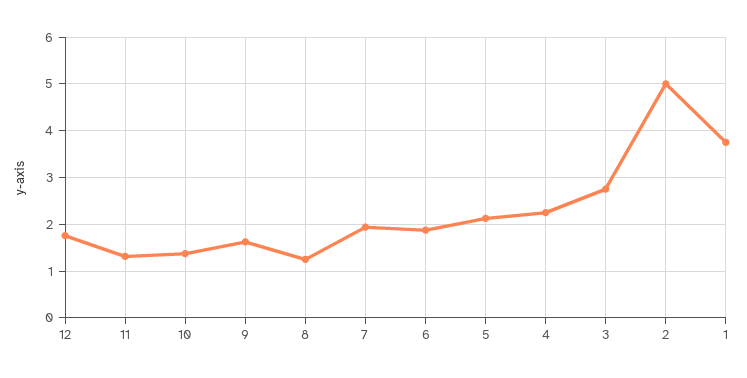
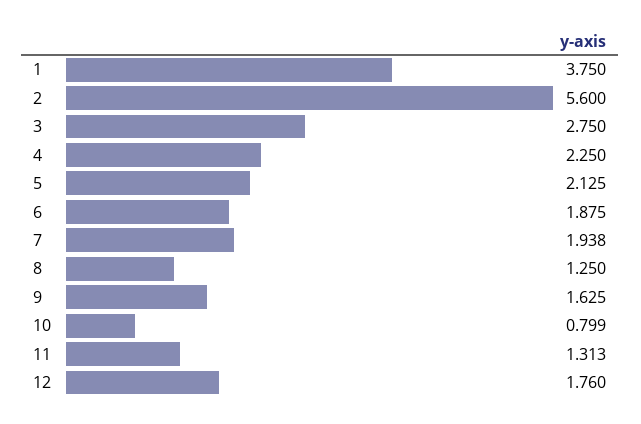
10: 1.4 -> 0.799
2: 5 -> 5.6

